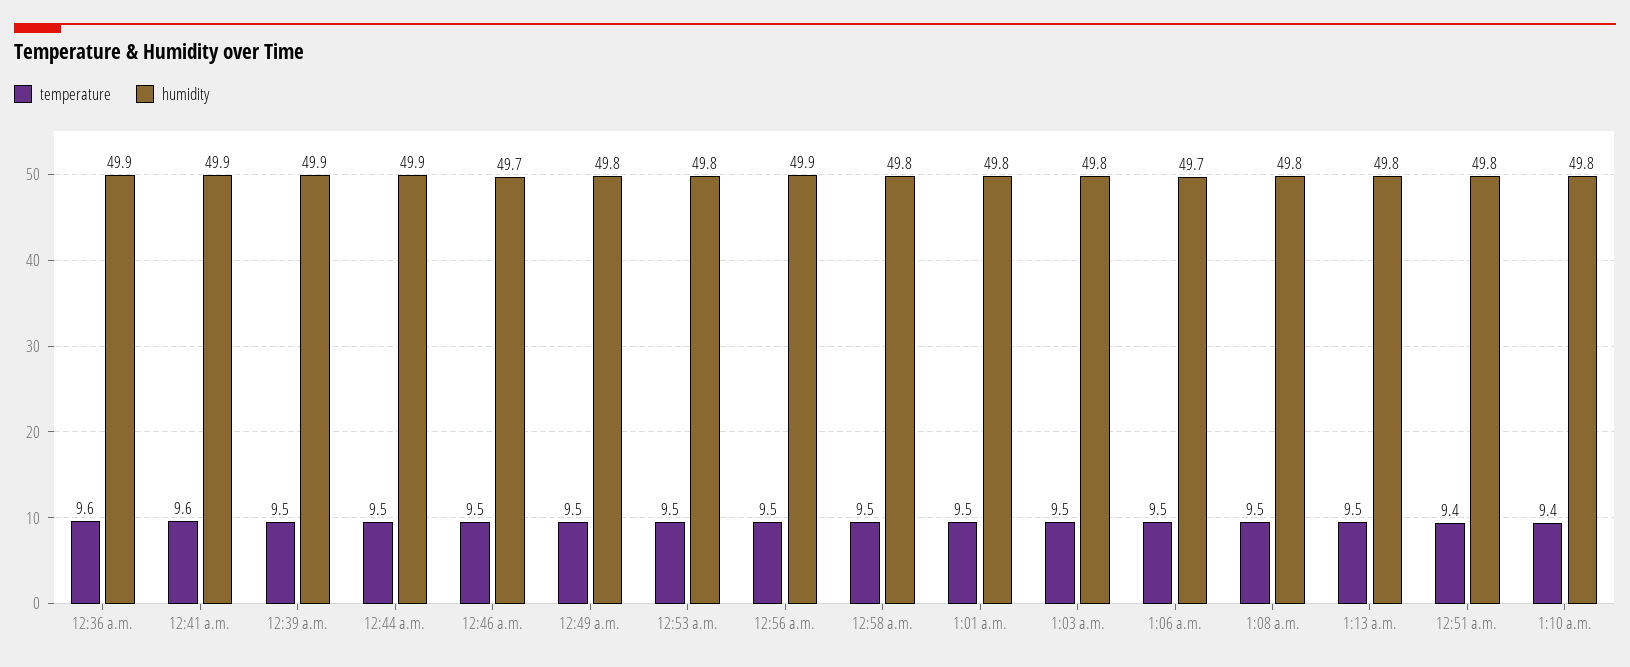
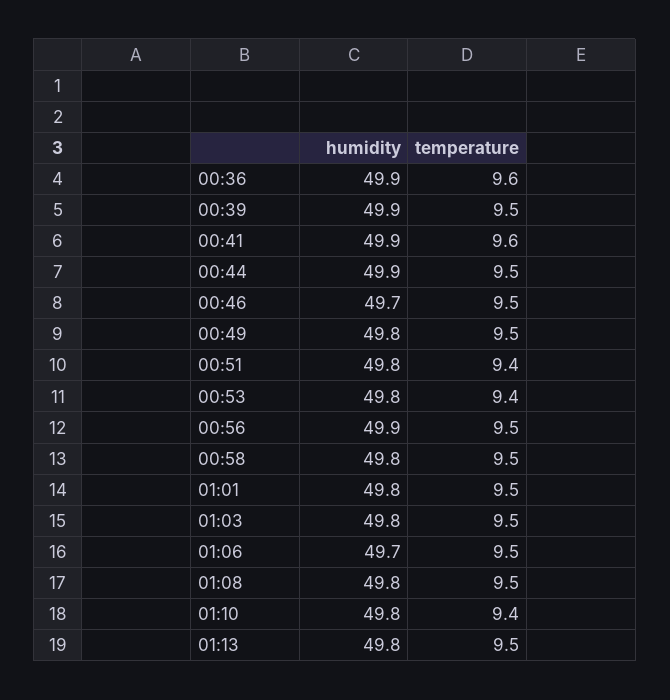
temperature, 12:53 a.m.: 9.5 -> 9.4

